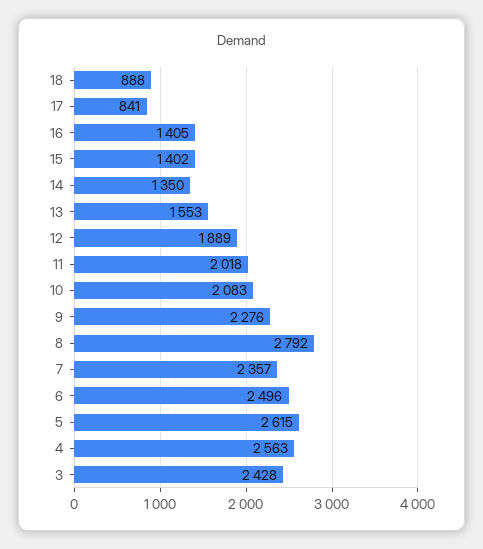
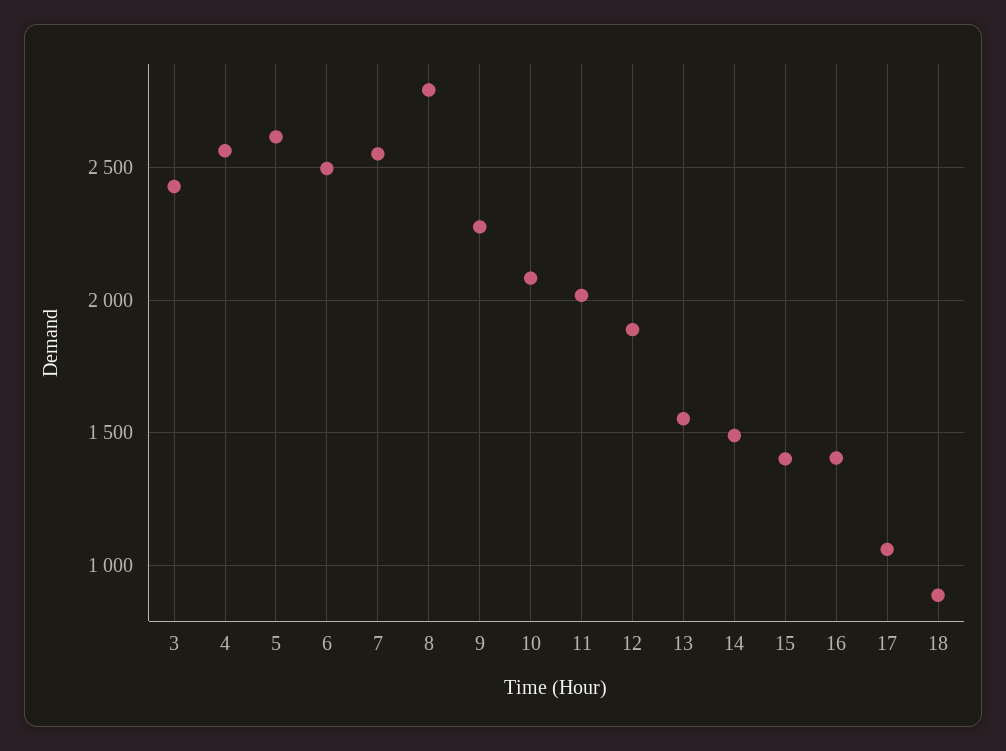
17: 841 -> 1050
14: 1350 -> 1500
7: 2357 -> 2550

